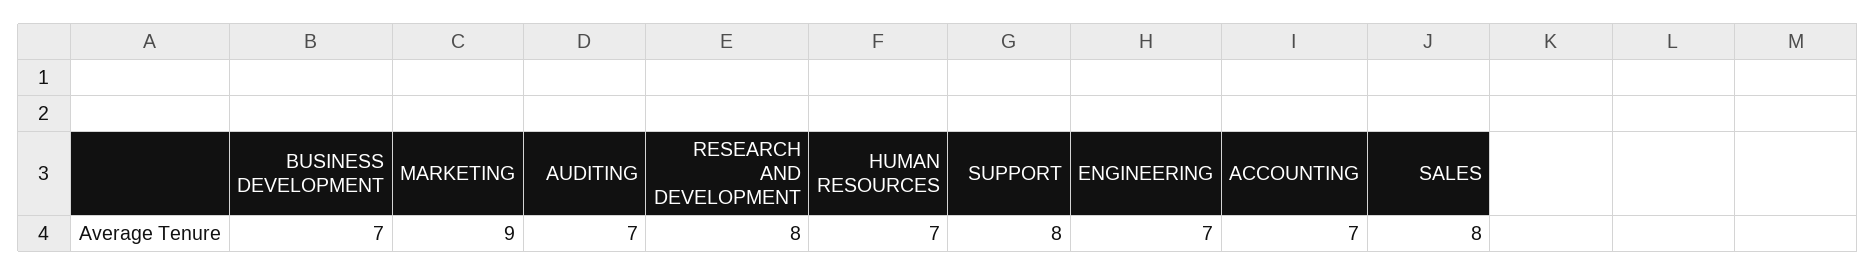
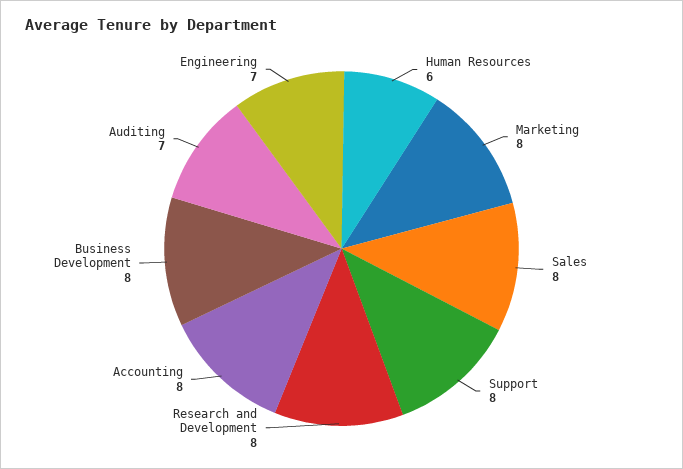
BUSINESS DEVELOPMENT: 7 -> 8
MARKETING: 9 -> 8
HUMAN RESOURCES: 7 -> 6
ACCOUNTING: 7 -> 8

